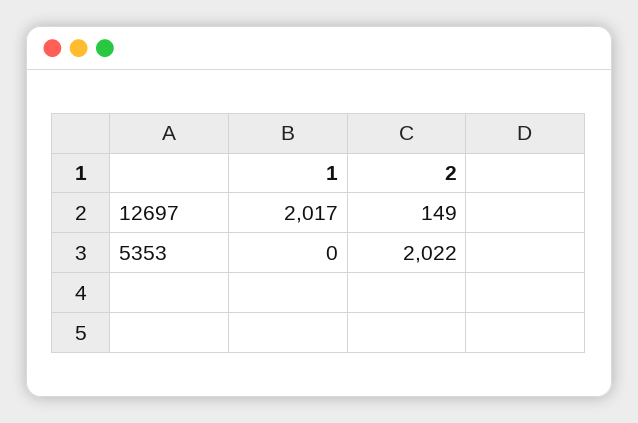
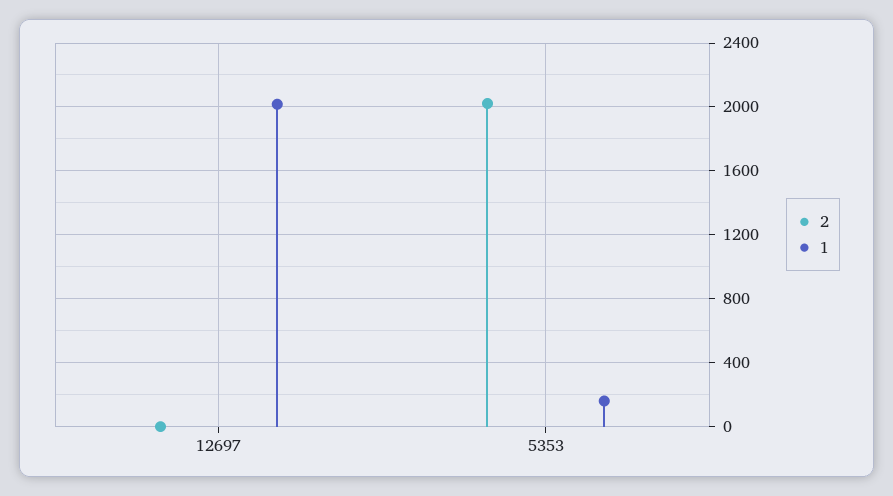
2, 12697: 149 -> 0
1, 5353: 0 -> 150

